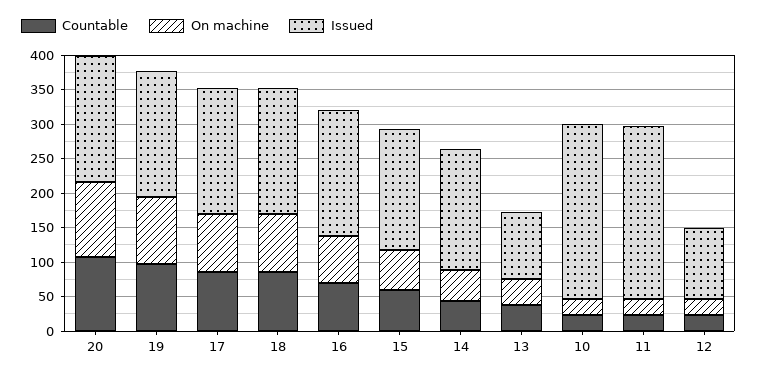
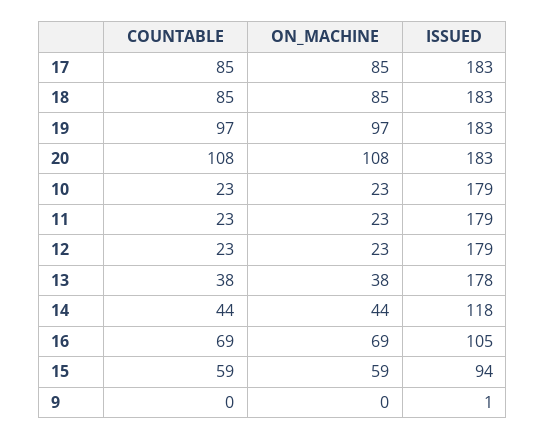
Issued, 16: 175 -> 105
Issued, 15: 175 -> 94
Issued, 14: 175 -> 118
Issued, 13: 100 -> 178
Issued, 10: 250 -> 179
Issued, 11: 250 -> 179
Issued, 12: 100 -> 179
Countable, 9: none -> 0
On machine, 9: none -> 0
Issued, 9: none -> 1

